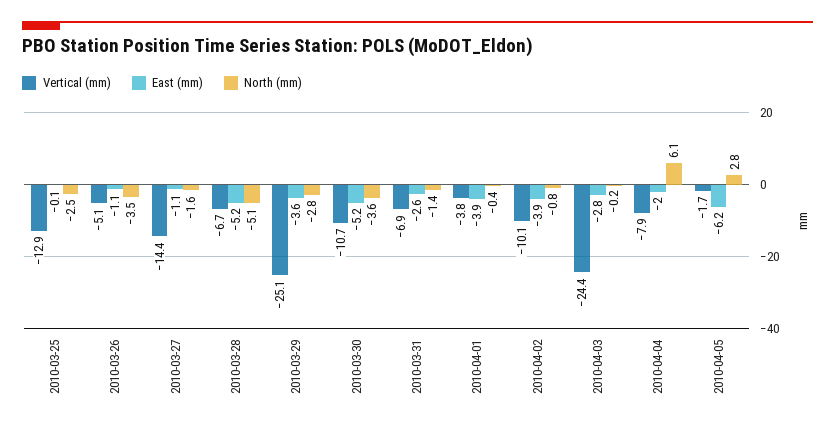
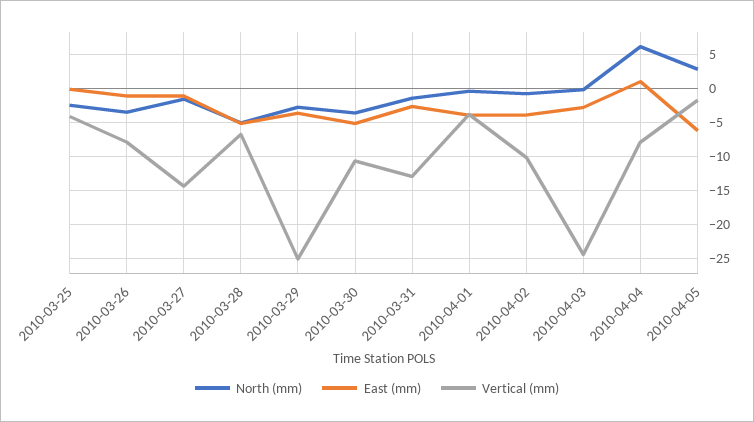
Vertical (mm), 2010-03-25: -12.9 -> -4
Vertical (mm), 2010-03-26: -5.1 -> -8
Vertical (mm), 2010-03-31: -6.9 -> -13
East (mm), 2010-04-04: -2 -> 1

